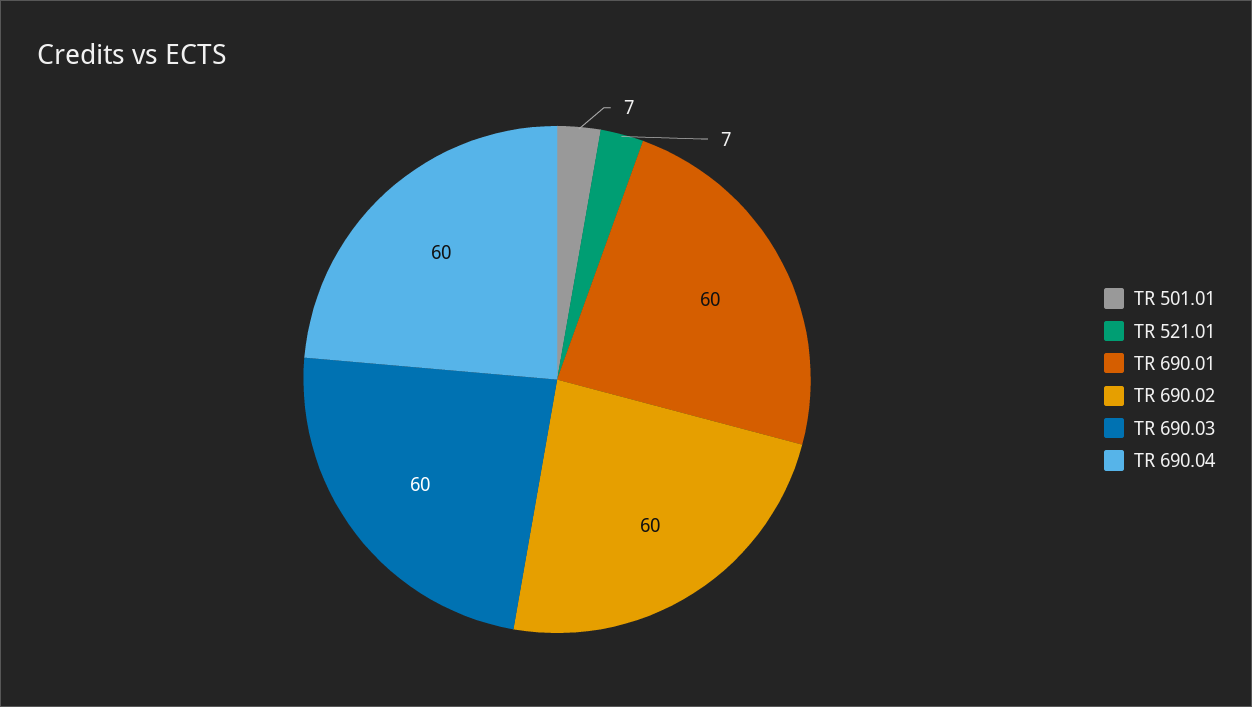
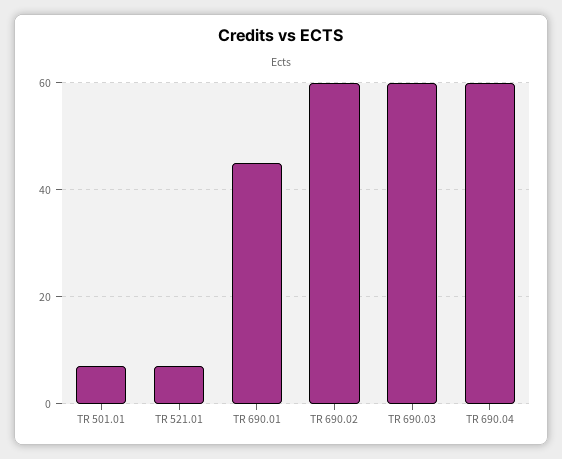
TR 690.01: 60 -> 45

